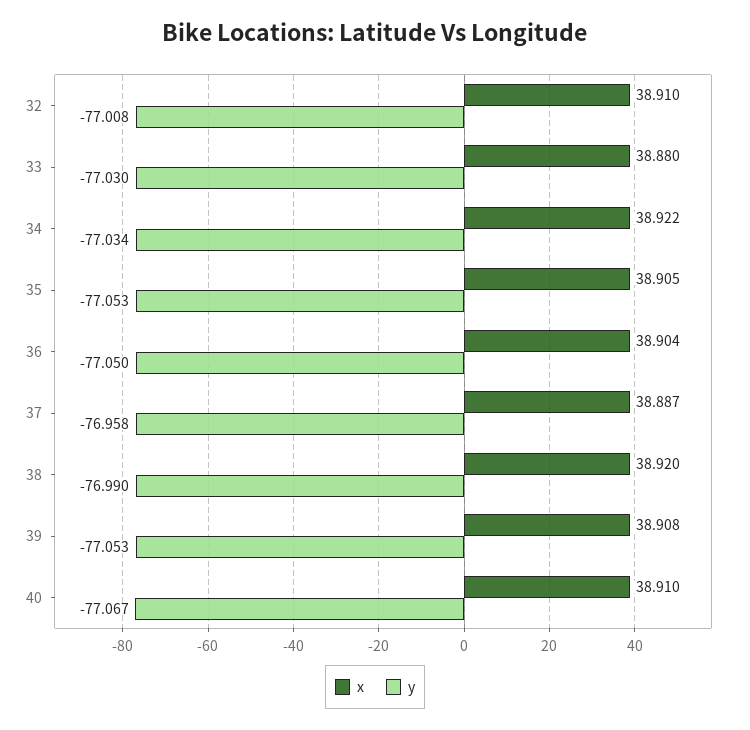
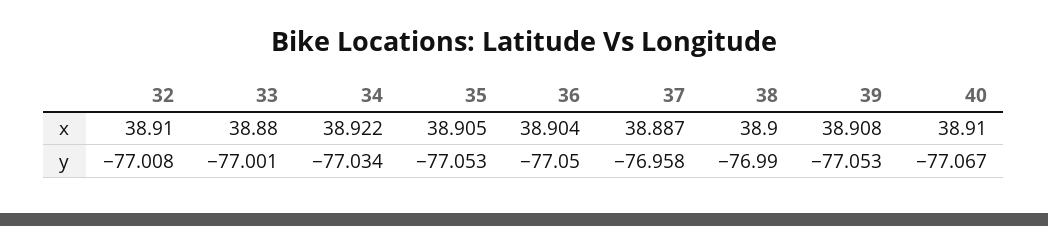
y, 33: -77.03 -> -77.001
x, 38: 38.92 -> 38.9

